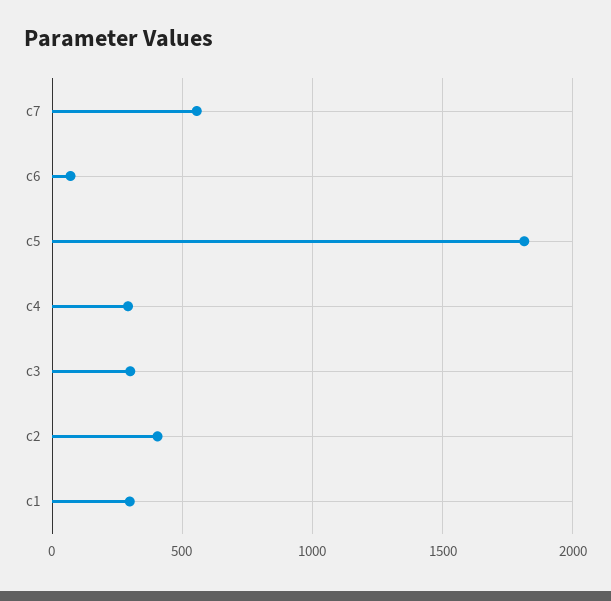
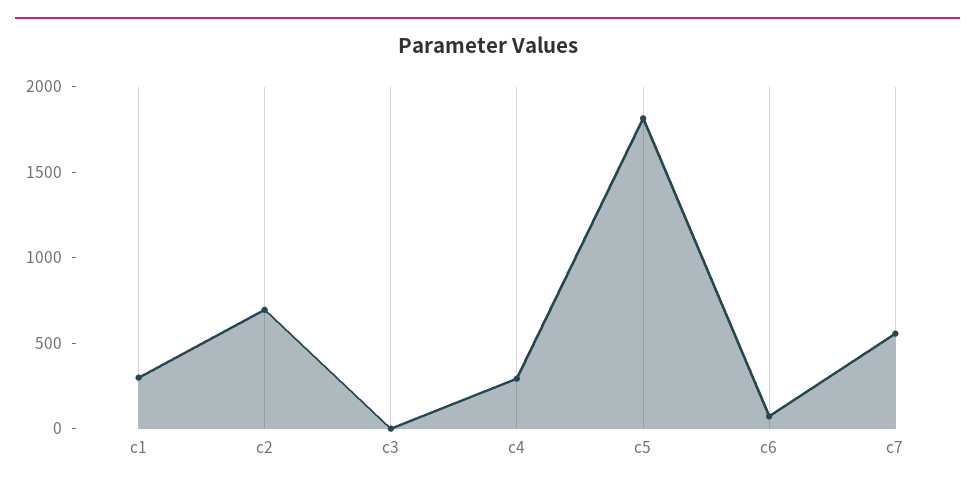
c3: 300 -> 0
c2: 400 -> 700

